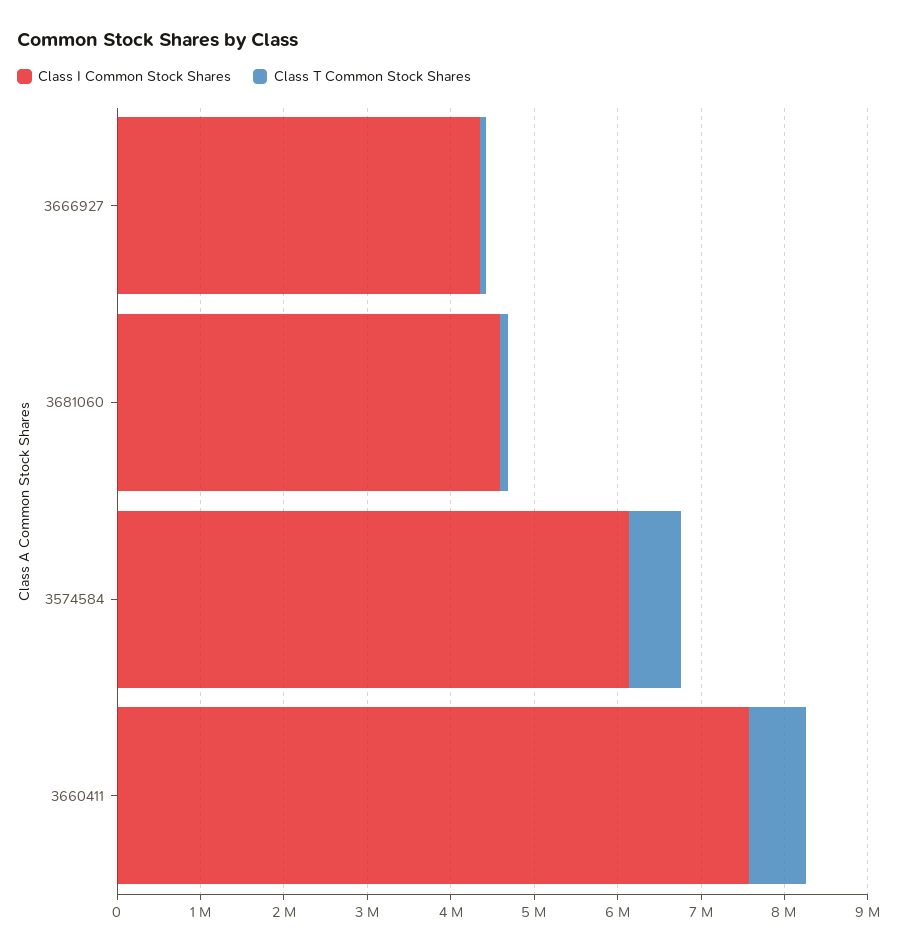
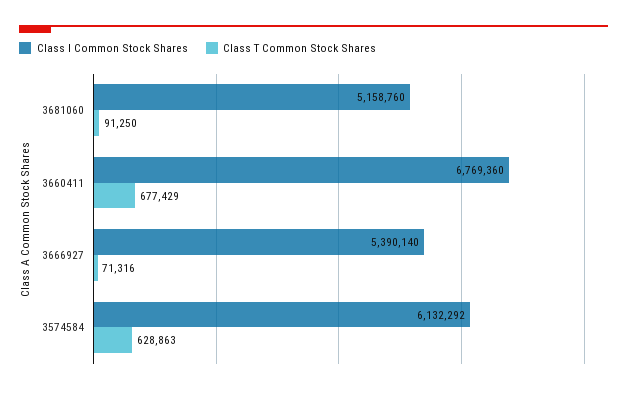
Class I Common Stock Shares, 3666927: 4400000 -> 5390140
Class I Common Stock Shares, 3681060: 4600000 -> 5158760
Class I Common Stock Shares, 3660411: 7600000 -> 6769360

